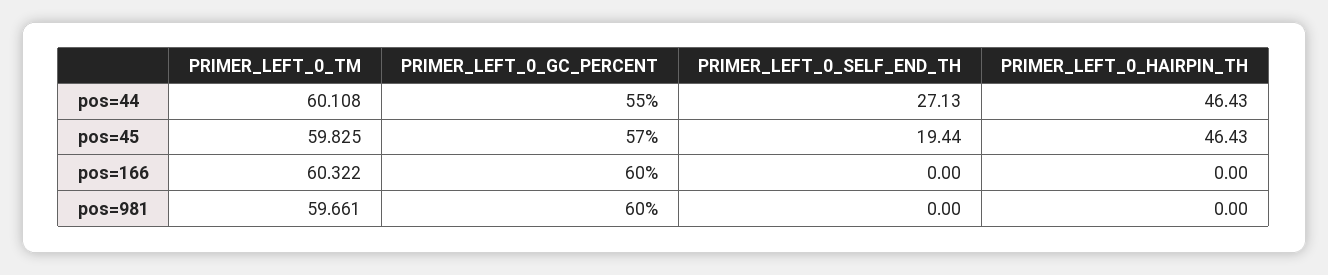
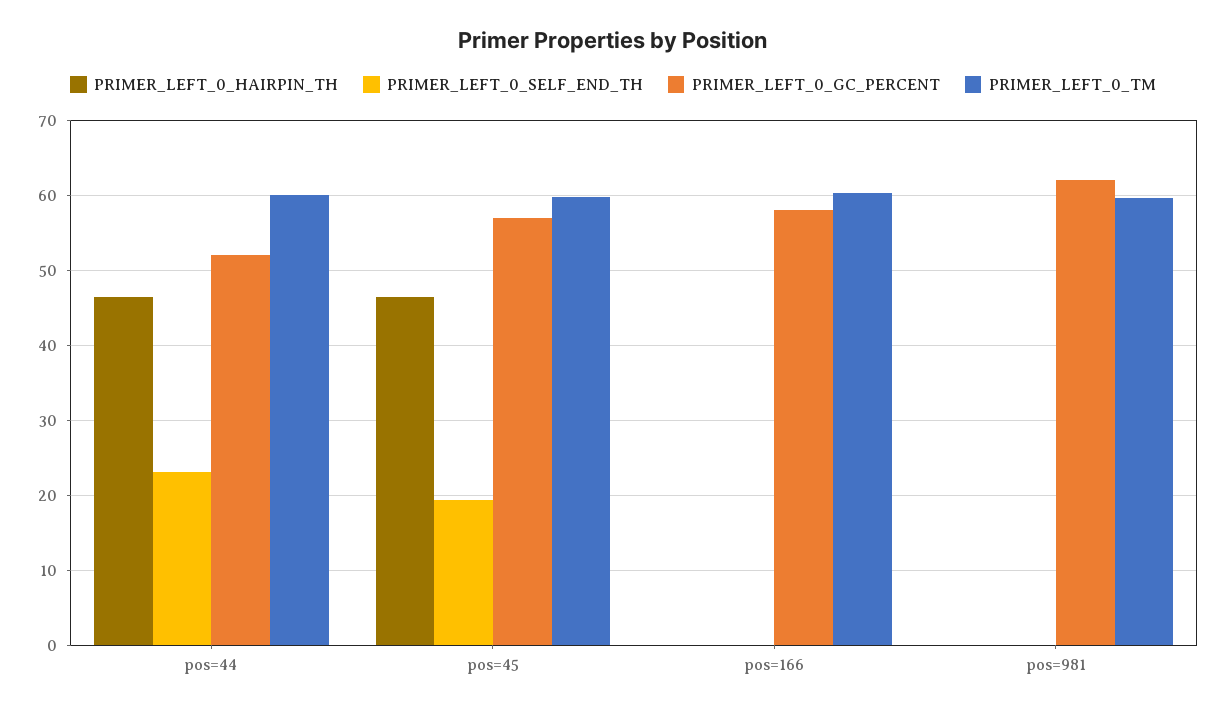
PRIMER_LEFT_0_GC_PERCENT, pos=44: 55 -> 52
PRIMER_LEFT_0_SELF_END_TH, pos=44: 27.13 -> 23
PRIMER_LEFT_0_GC_PERCENT, pos=166: 60 -> 58
PRIMER_LEFT_0_GC_PERCENT, pos=981: 60 -> 62

